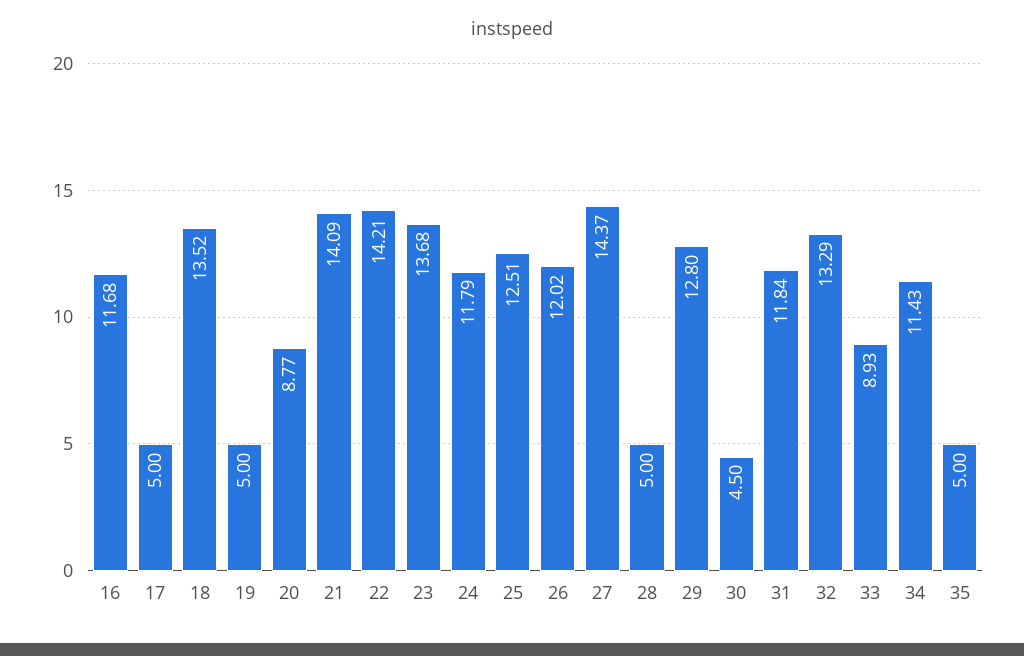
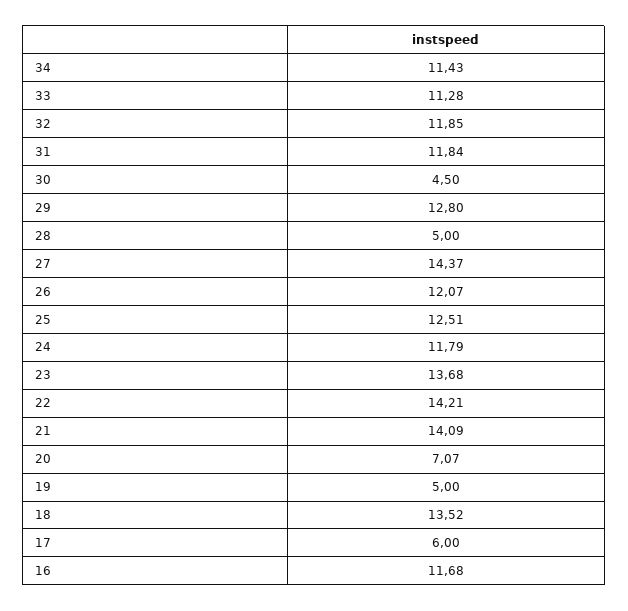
17: 5 -> 6
20: 8.77 -> 7.07
26: 12.02 -> 12.07
32: 13.29 -> 11.85
33: 8.93 -> 11.28
35: 5 -> none

